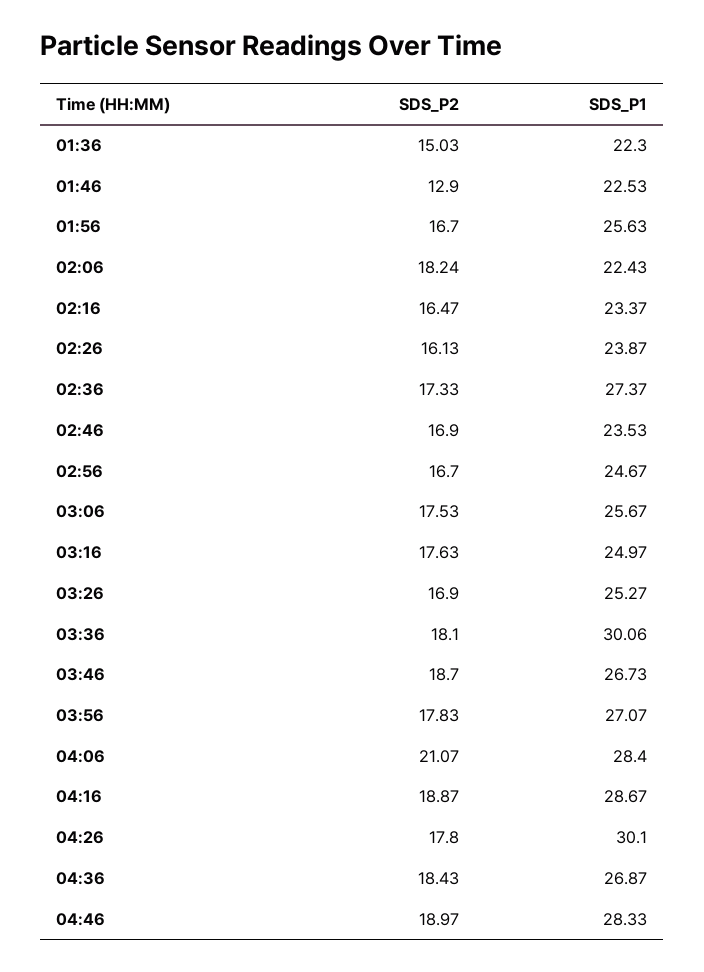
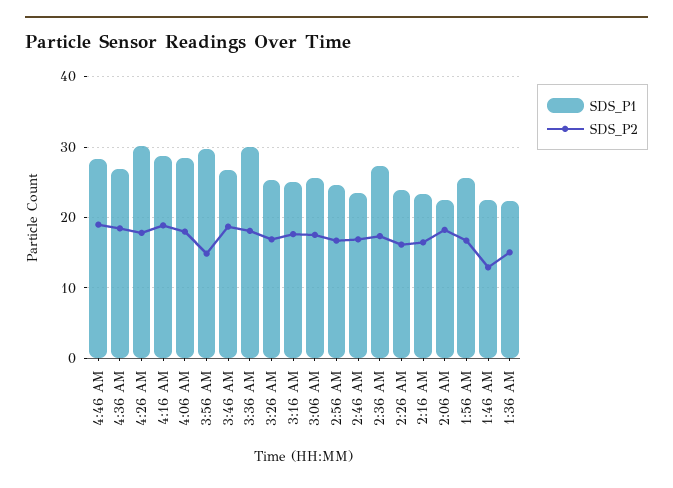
SDS_P2, 03:56: 17.83 -> 15
SDS_P1, 03:56: 27.07 -> 30
SDS_P2, 04:06: 21.07 -> 18

